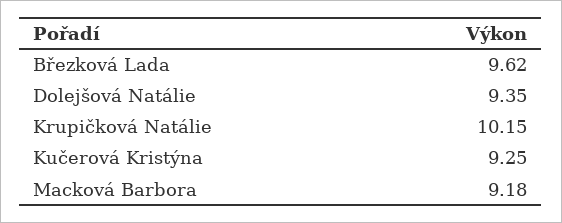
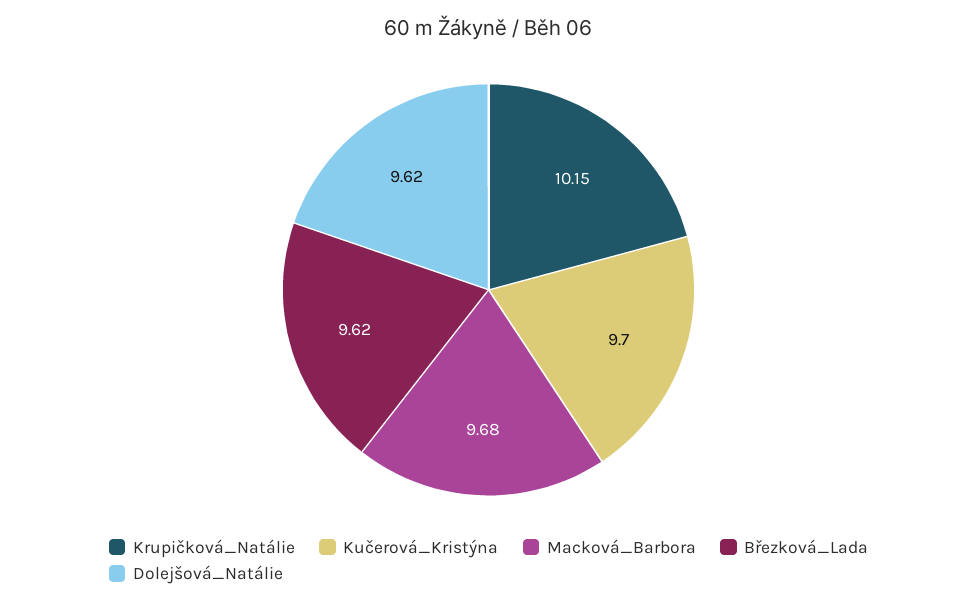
Dolejšová Natálie: 9.35 -> 9.62
Kučerová Kristýna: 9.25 -> 9.7
Macková Barbora: 9.18 -> 9.68

